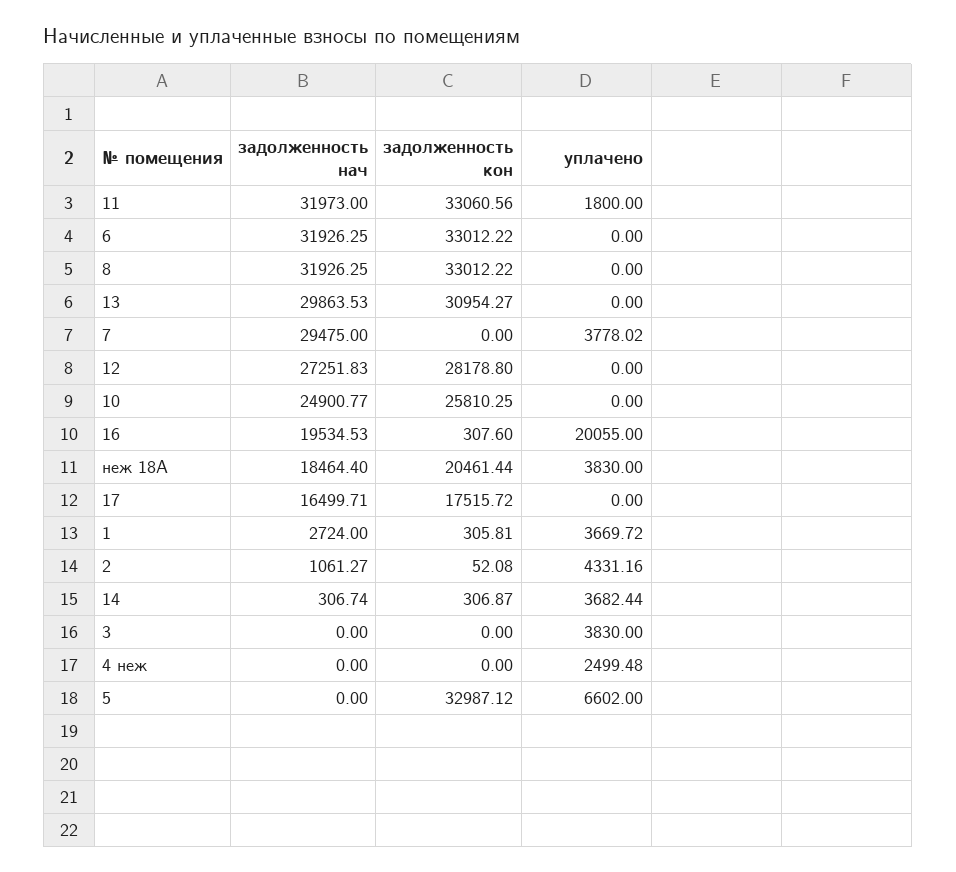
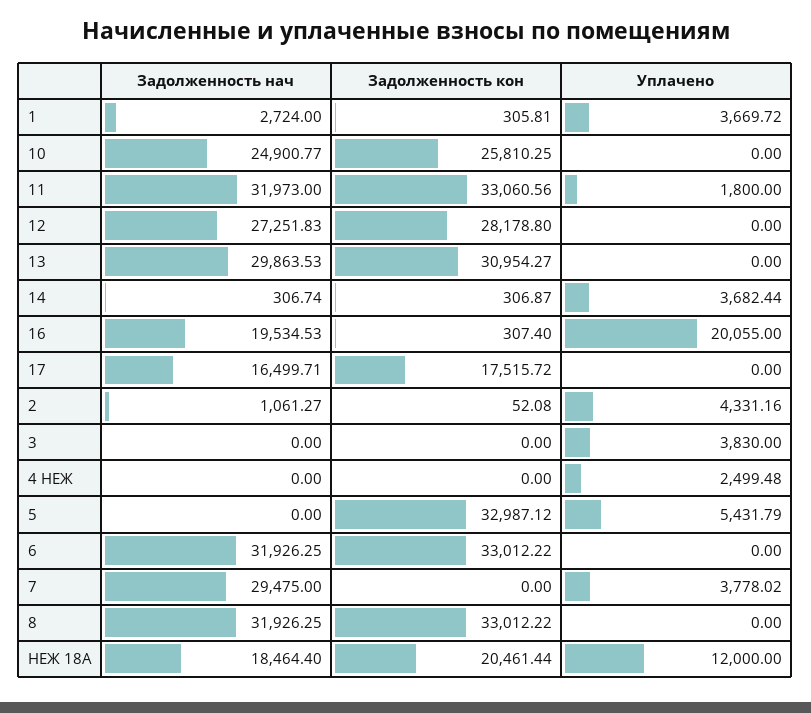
задолженность кон, 16: 307.6 -> 307.4
уплачено, неж 18А: 3830 -> 12000
уплачено, 5: 6602 -> 5431.79

